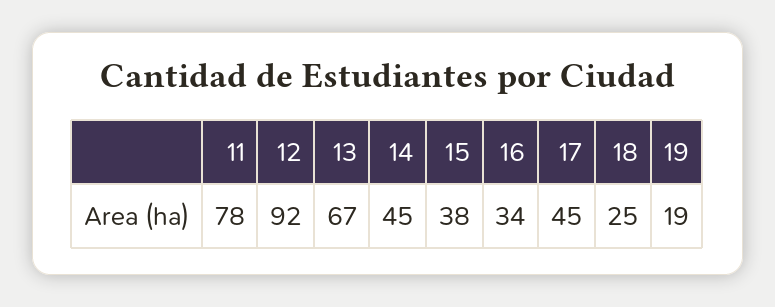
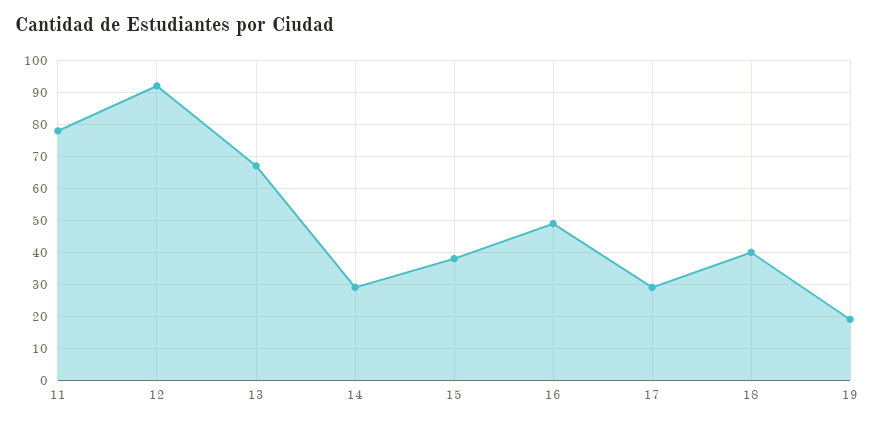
14: 45 -> 30
16: 34 -> 50
17: 45 -> 30
18: 25 -> 40

